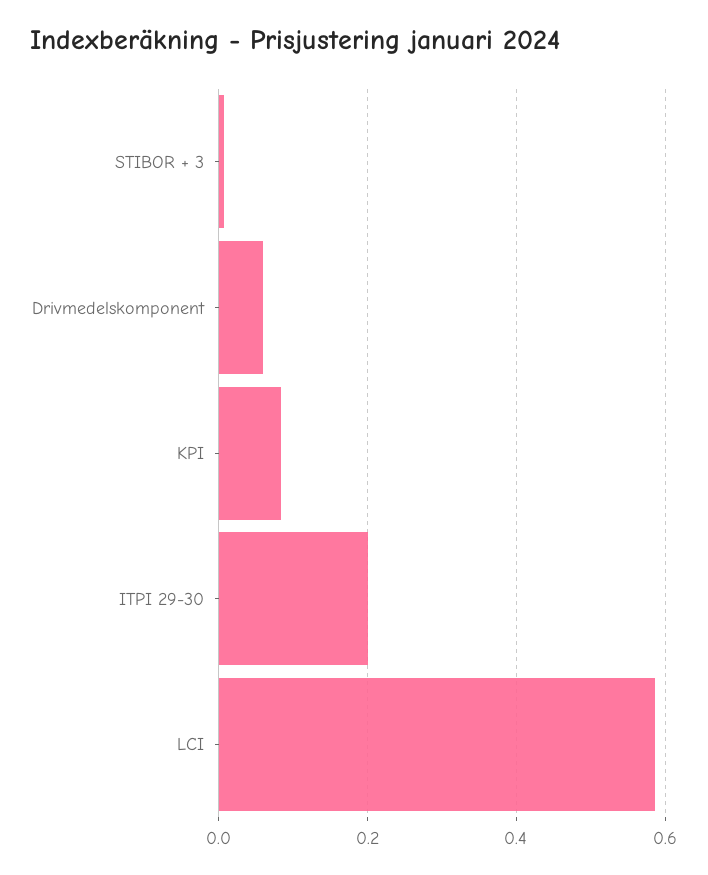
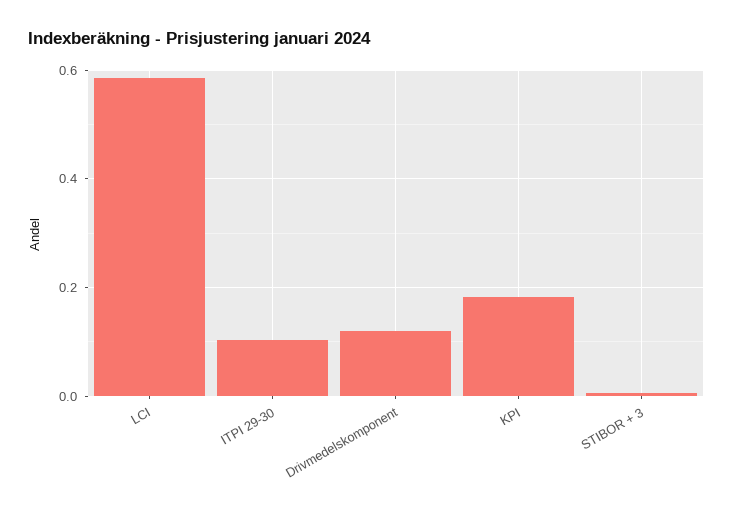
Drivmedelskomponent: 0.06 -> 0.12
KPI: 0.08 -> 0.18
ITPI 29-30: 0.2 -> 0.1

